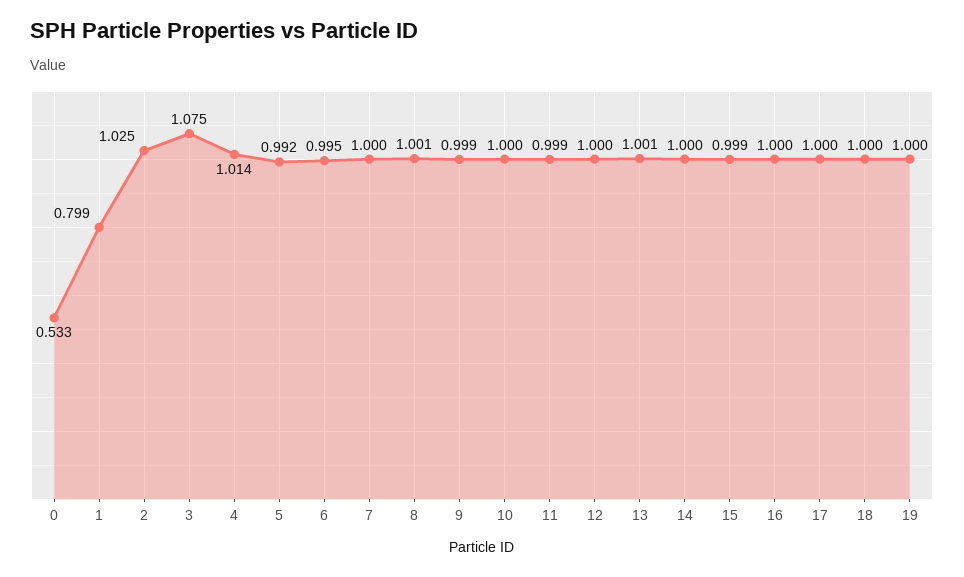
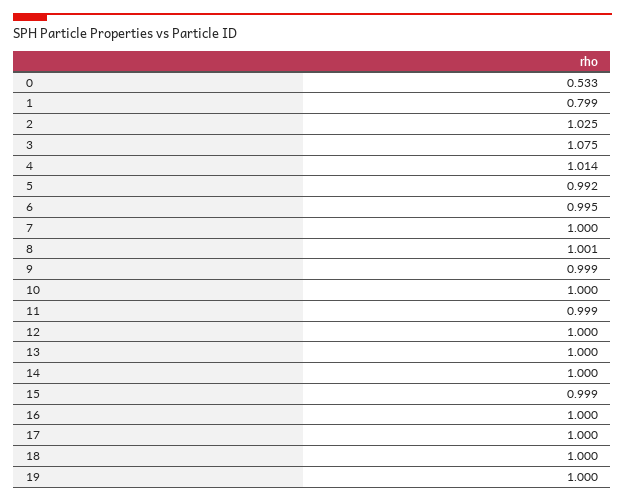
13: 1.001 -> 1

